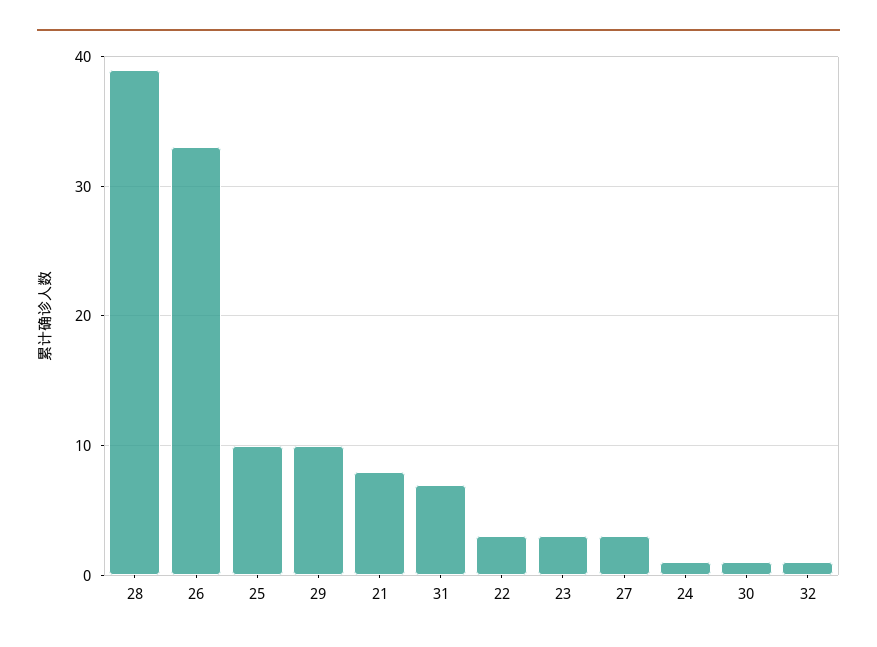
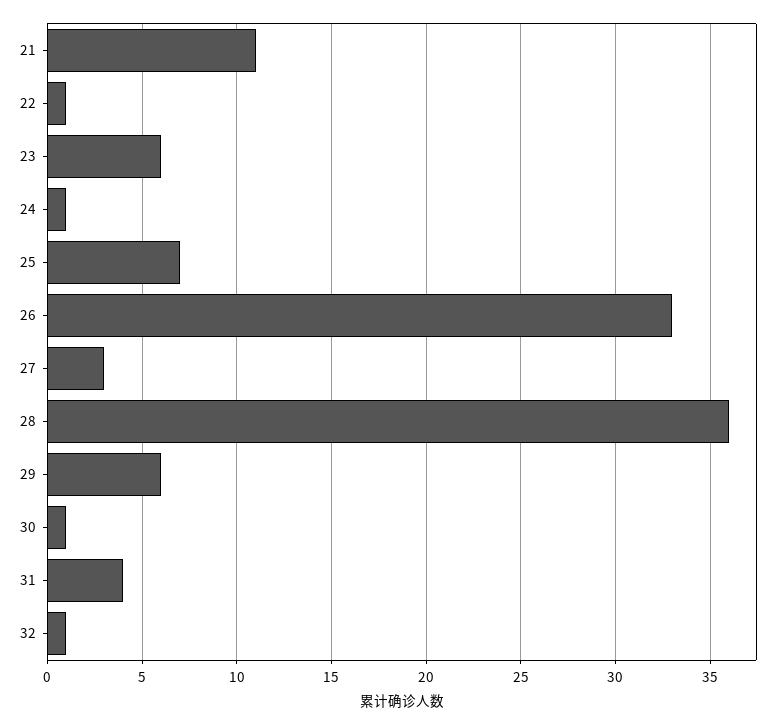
28: 39 -> 36
25: 10 -> 7
29: 10 -> 6
21: 8 -> 11
31: 7 -> 4
22: 3 -> 1
23: 3 -> 6

